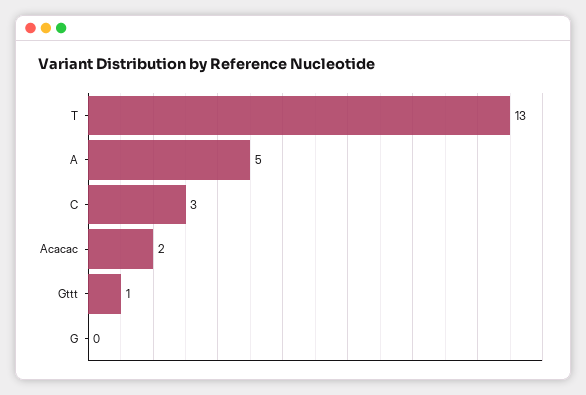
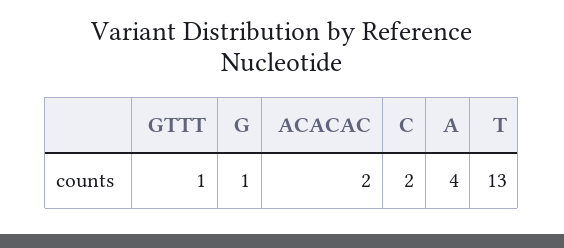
A: 5 -> 4
C: 3 -> 2
G: 0 -> 1

